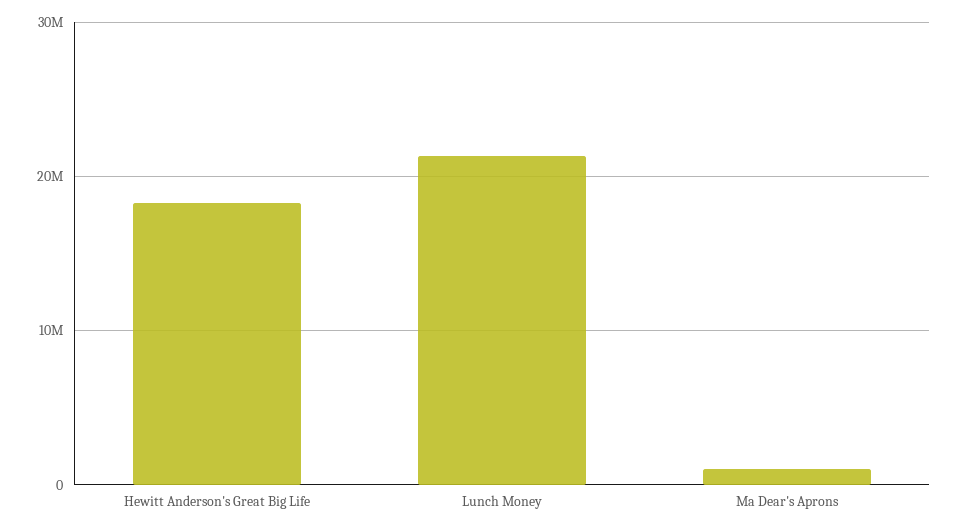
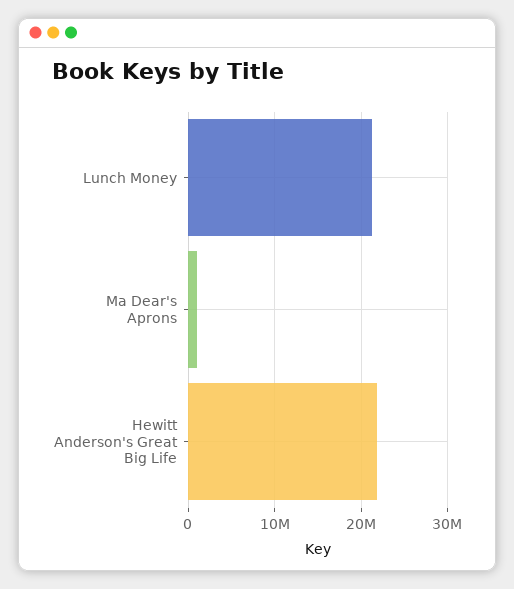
Hewitt Anderson's Great Big Life: 18000000 -> 22000000

